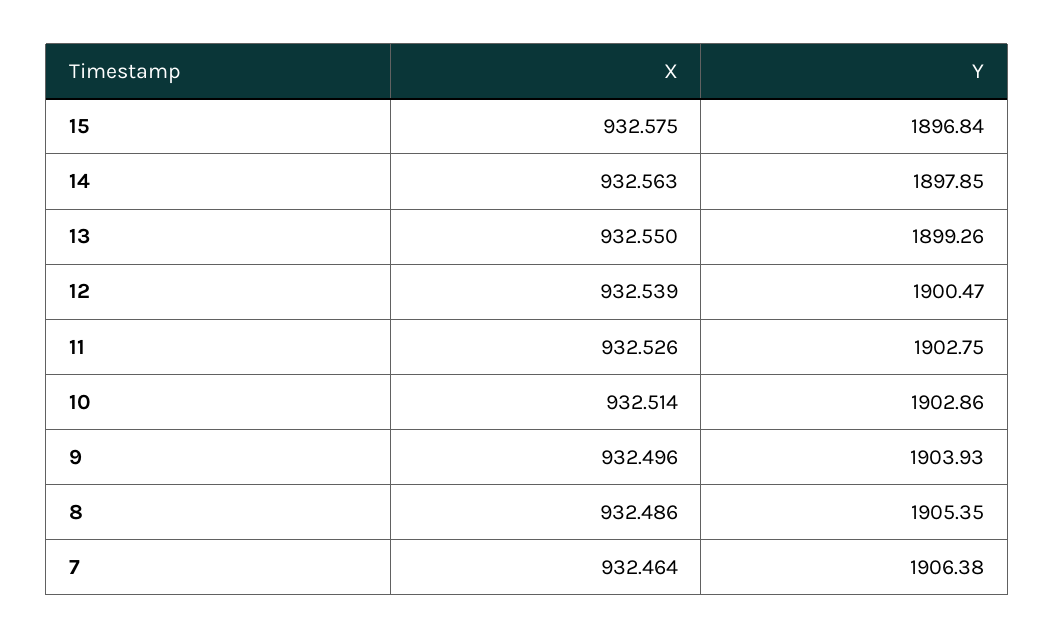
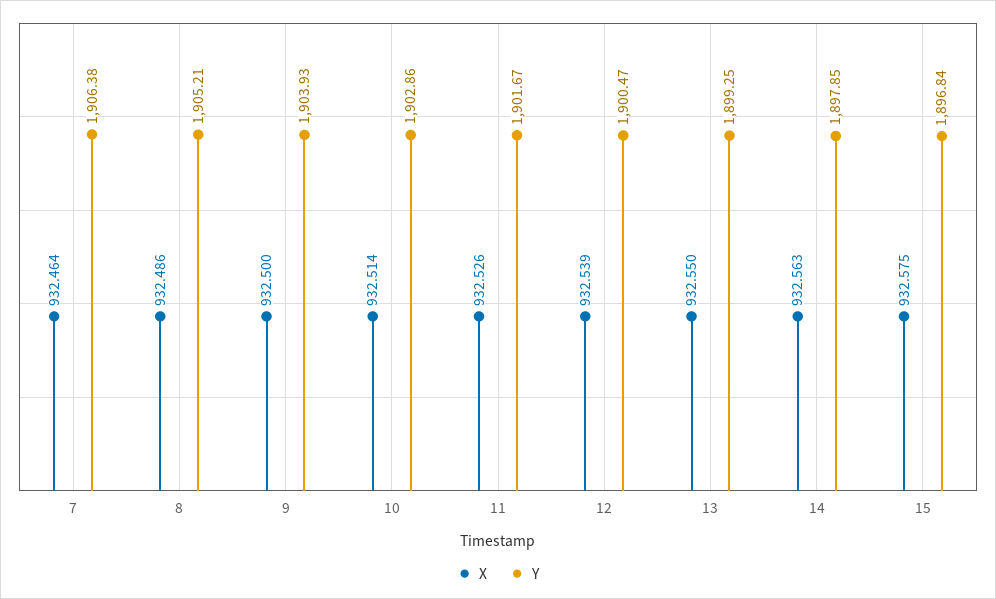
Y, 13: 1899.26 -> 1899.25
Y, 11: 1902.75 -> 1901.67
X, 9: 932.496 -> 932.5
Y, 8: 1905.35 -> 1905.21

